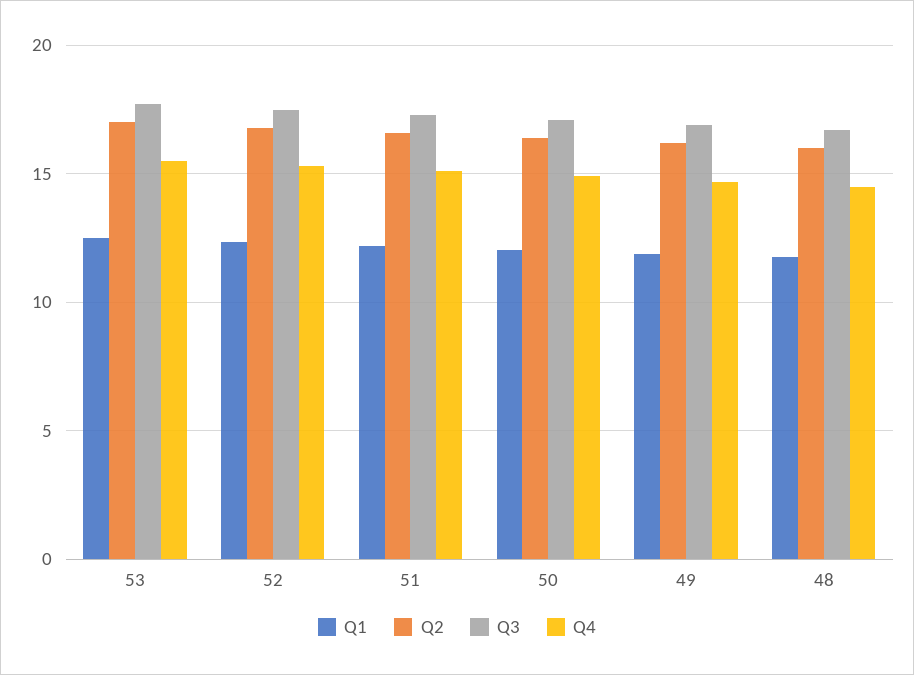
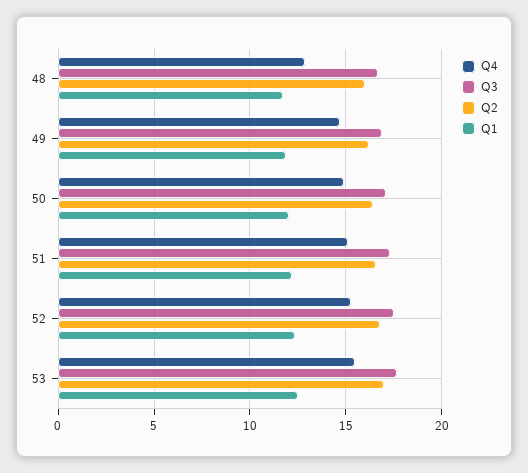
Q4, 48: 14.5 -> 13

